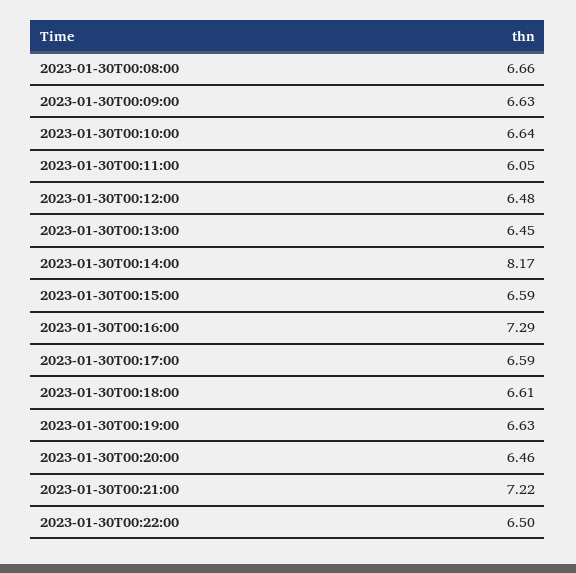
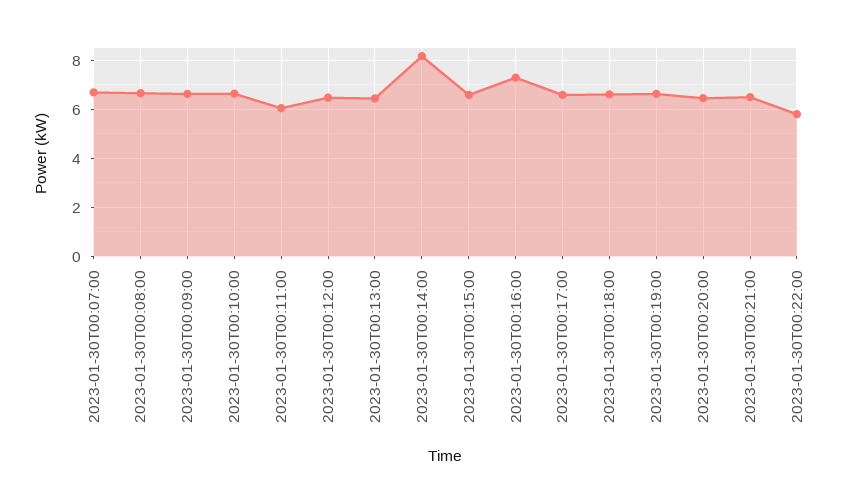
2023-01-30T00:21:00: 7.22 -> 6.5
2023-01-30T00:22:00: 6.5 -> 5.75
2023-01-30T00:07:00: none -> 6.75

